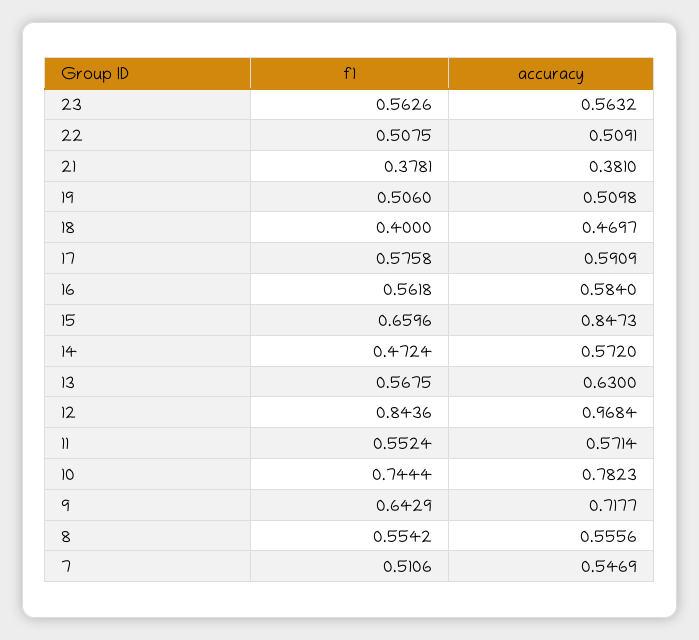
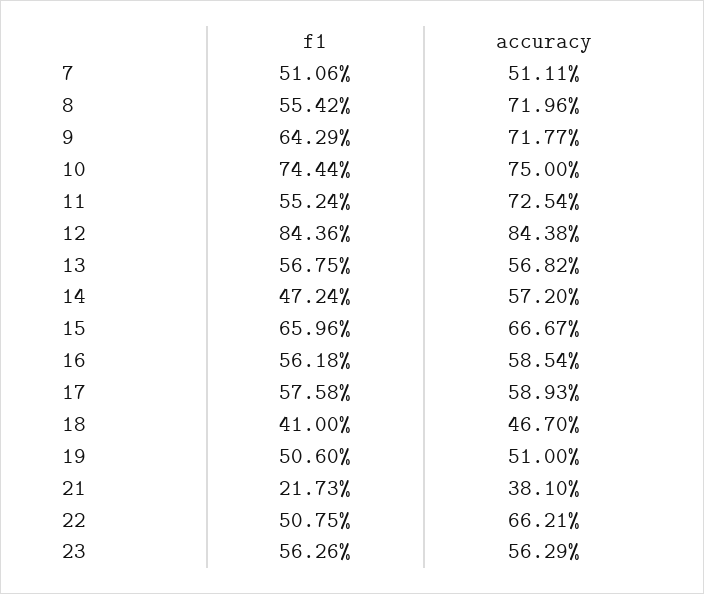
accuracy, 23: 0.5632 -> 0.5629
accuracy, 22: 0.5091 -> 0.6621
f1, 21: 0.3781 -> 0.2173
accuracy, 19: 0.5098 -> 0.51
f1, 18: 0.4 -> 0.41
accuracy, 18: 0.4697 -> 0.467
accuracy, 17: 0.5909 -> 0.5893
accuracy, 16: 0.584 -> 0.5854
accuracy, 15: 0.8473 -> 0.6667
accuracy, 13: 0.63 -> 0.5682
accuracy, 12: 0.9684 -> 0.8438
accuracy, 11: 0.5714 -> 0.7254
accuracy, 10: 0.7823 -> 0.75
accuracy, 8: 0.5556 -> 0.7196
accuracy, 7: 0.5469 -> 0.5111

